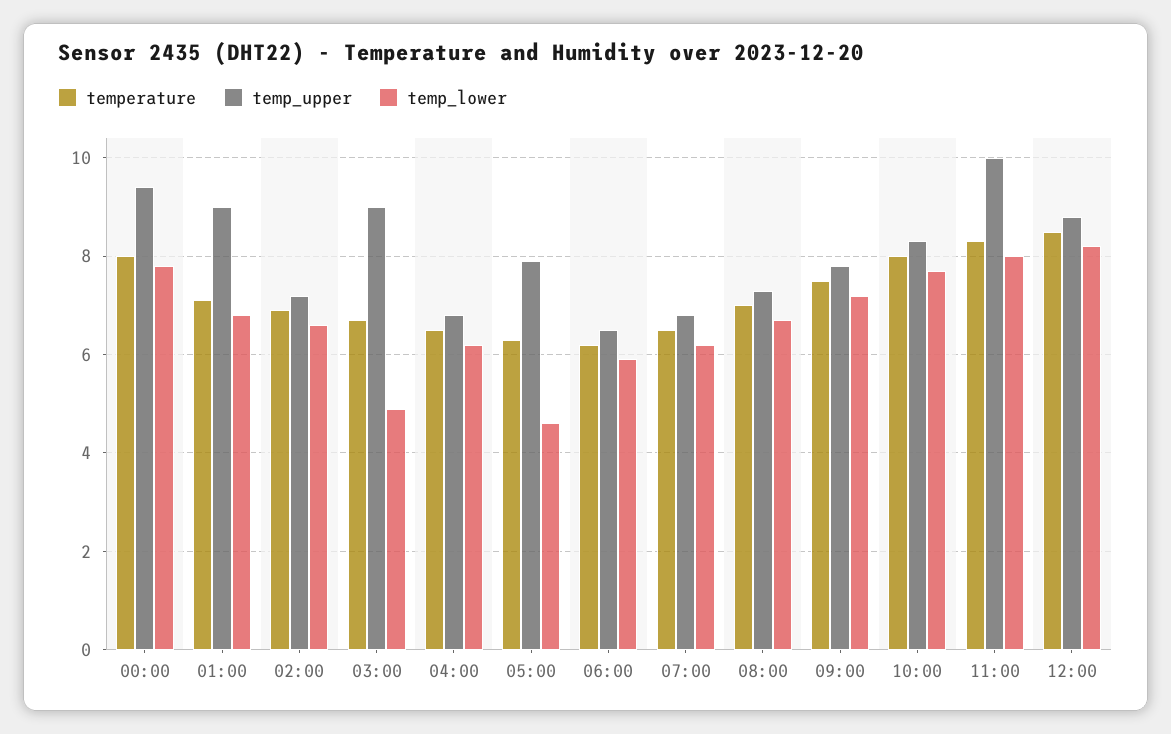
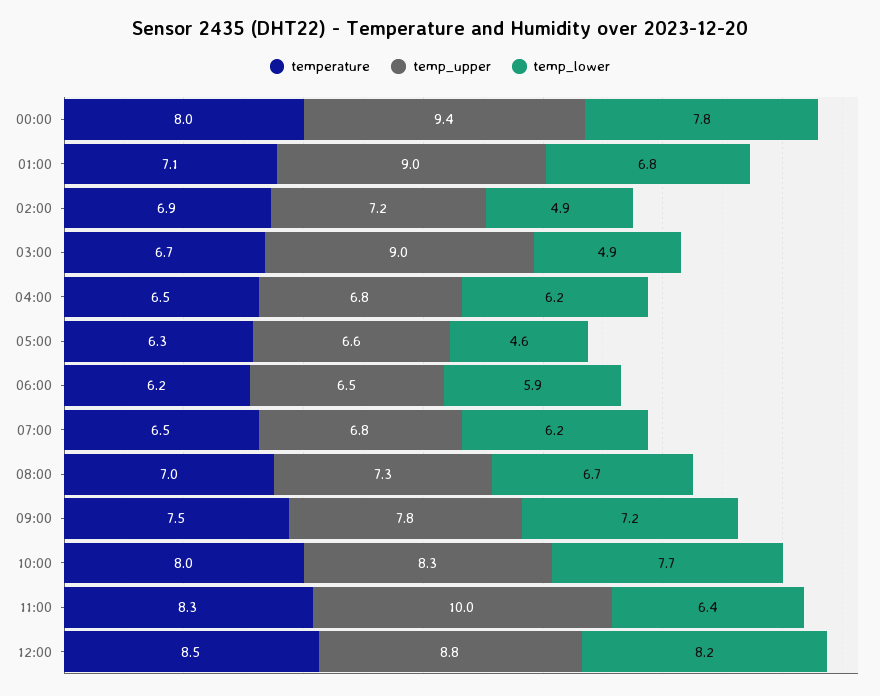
temp_lower, 02:00: 6.5 -> 4.9
temp_upper, 05:00: 8 -> 6.6
temp_lower, 11:00: 8 -> 6.4

